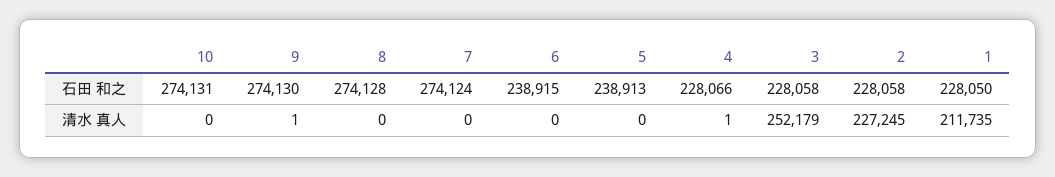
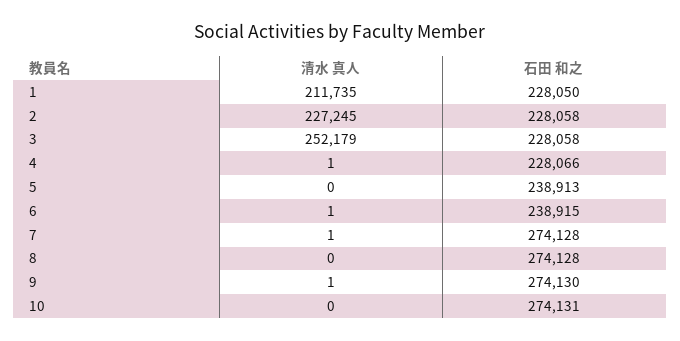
7, 石田 和之: 274124 -> 274128
7, 清水 真人: 0 -> 1
6, 清水 真人: 0 -> 1

